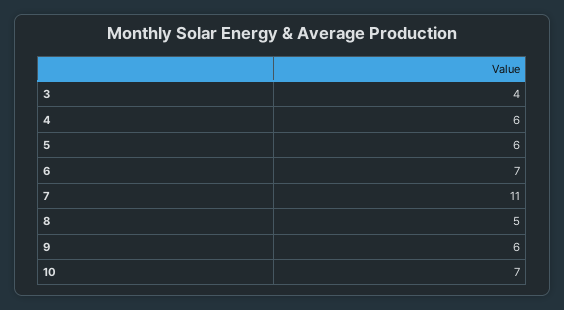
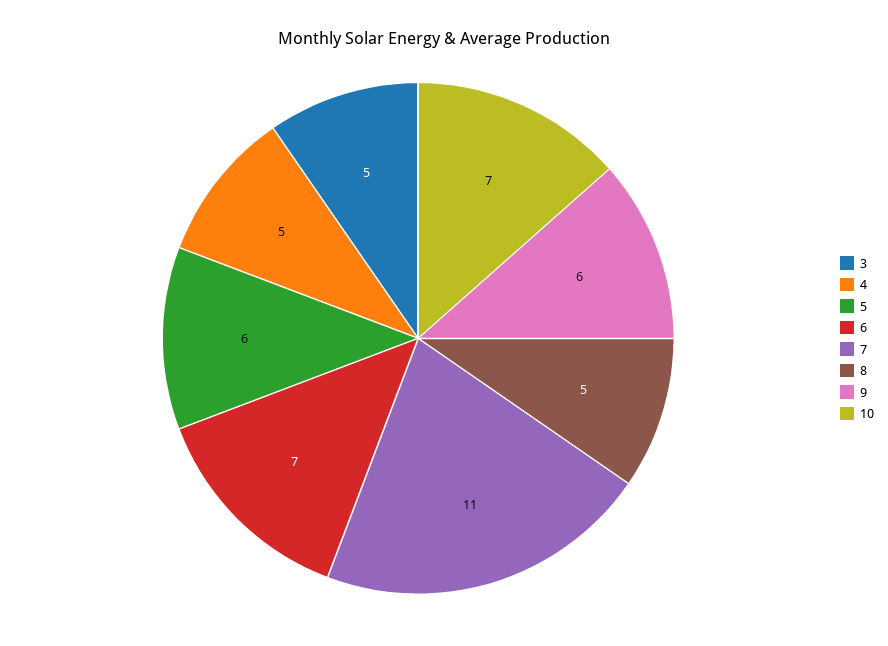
3: 4 -> 5
4: 6 -> 5

